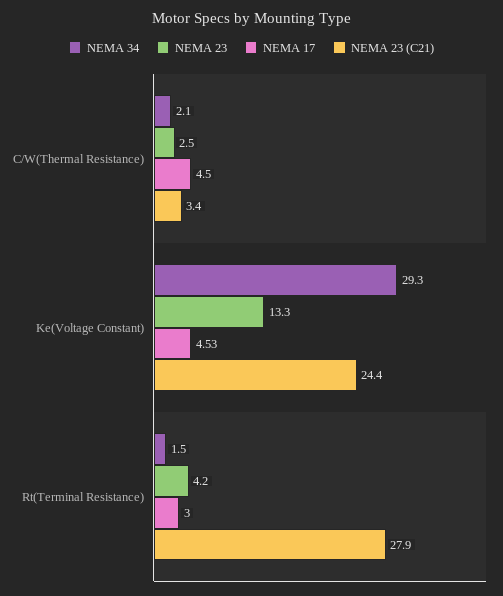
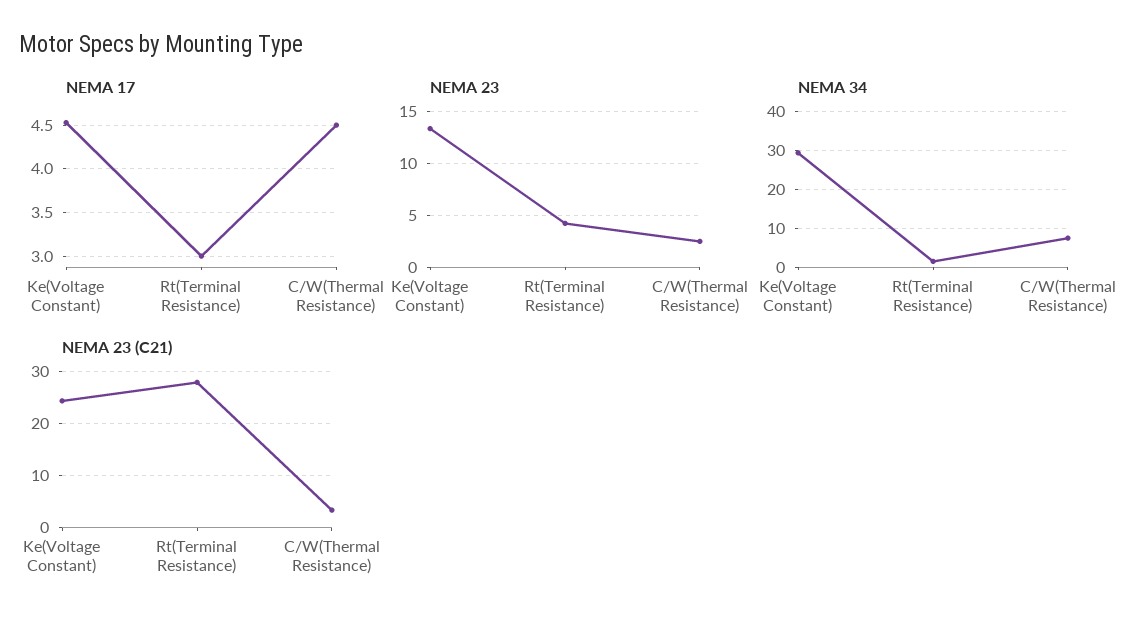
NEMA 34, C/W(Thermal Resistance): 2.1 -> 8

